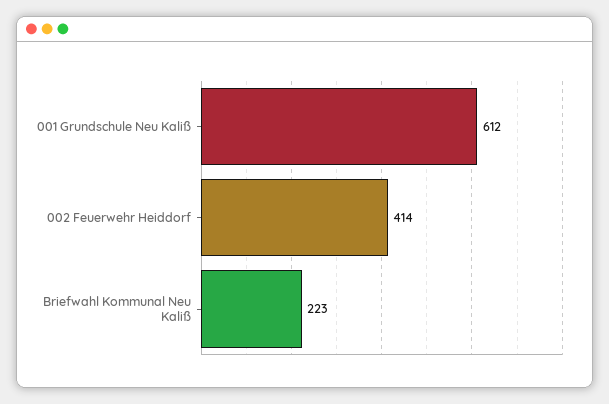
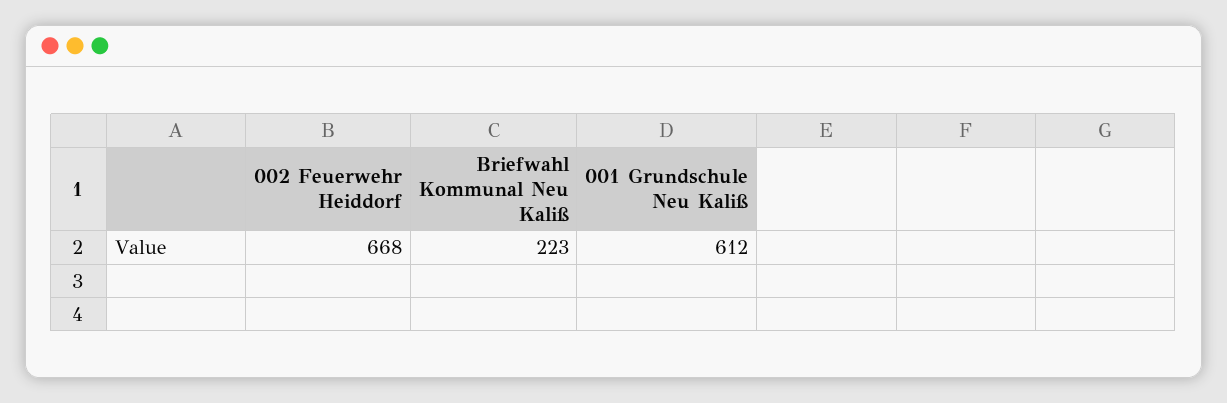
002 Feuerwehr Heiddorf: 414 -> 668

